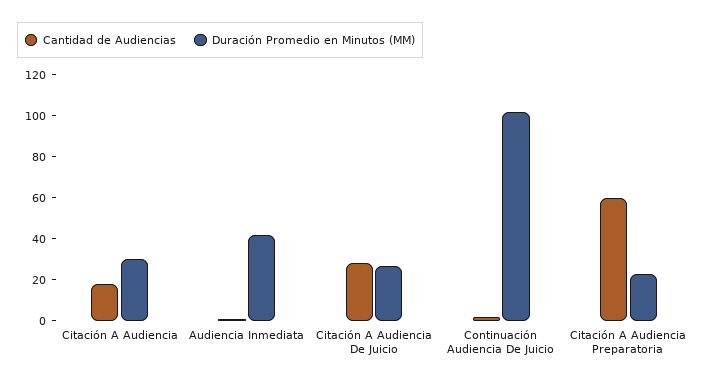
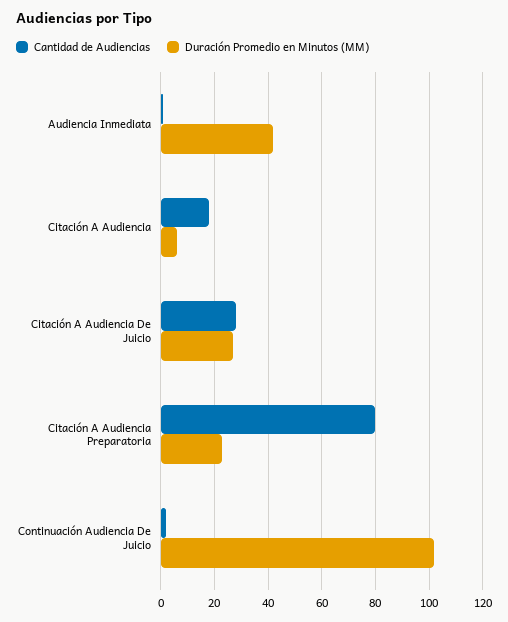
Duración Promedio en Minutos (MM), Citación A Audiencia: 30 -> 5
Cantidad de Audiencias, Citación A Audiencia Preparatoria: 60 -> 80

